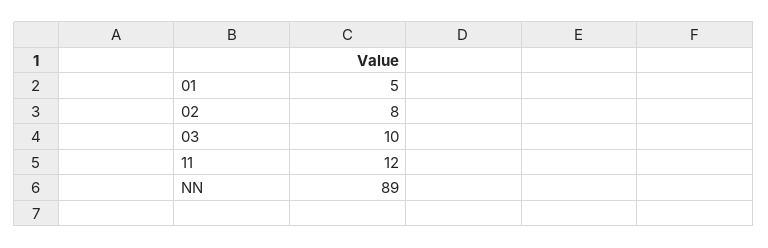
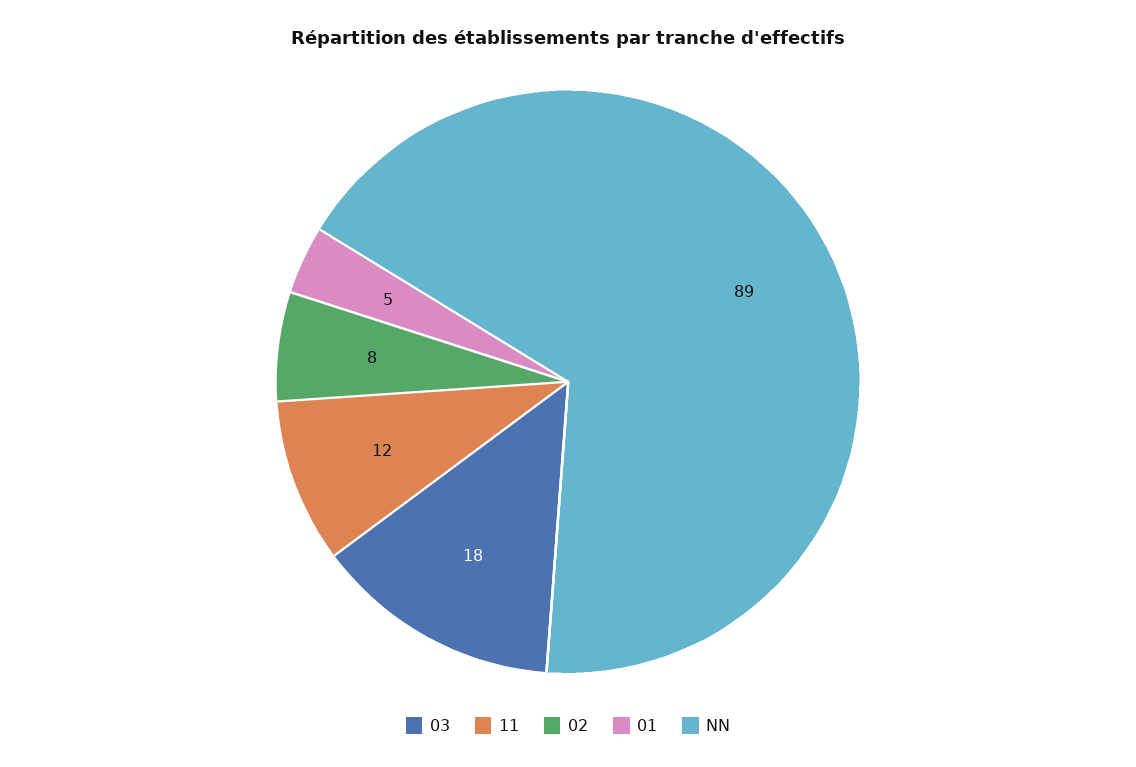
03: 10 -> 18

